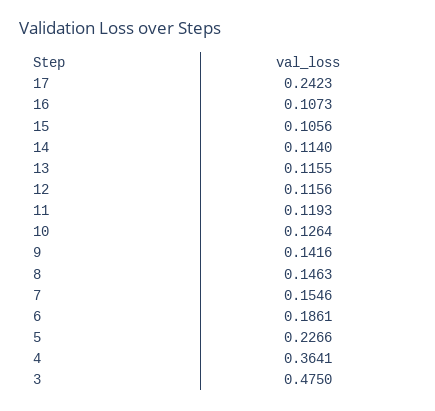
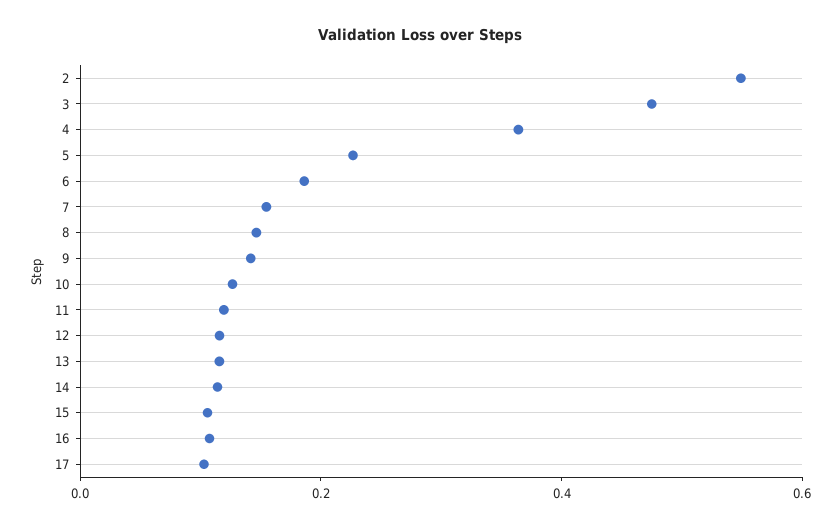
17: 0.2423 -> 0.1
2: none -> 0.55

